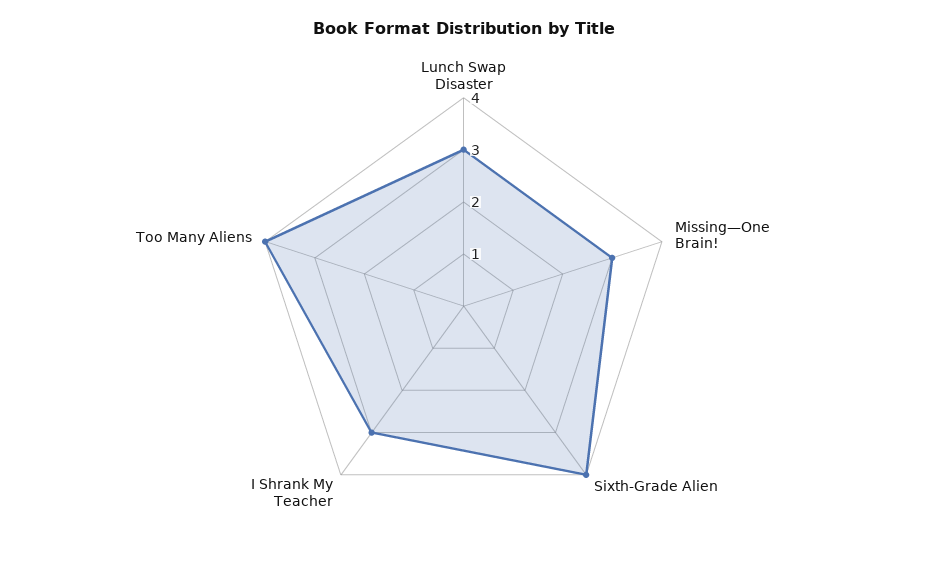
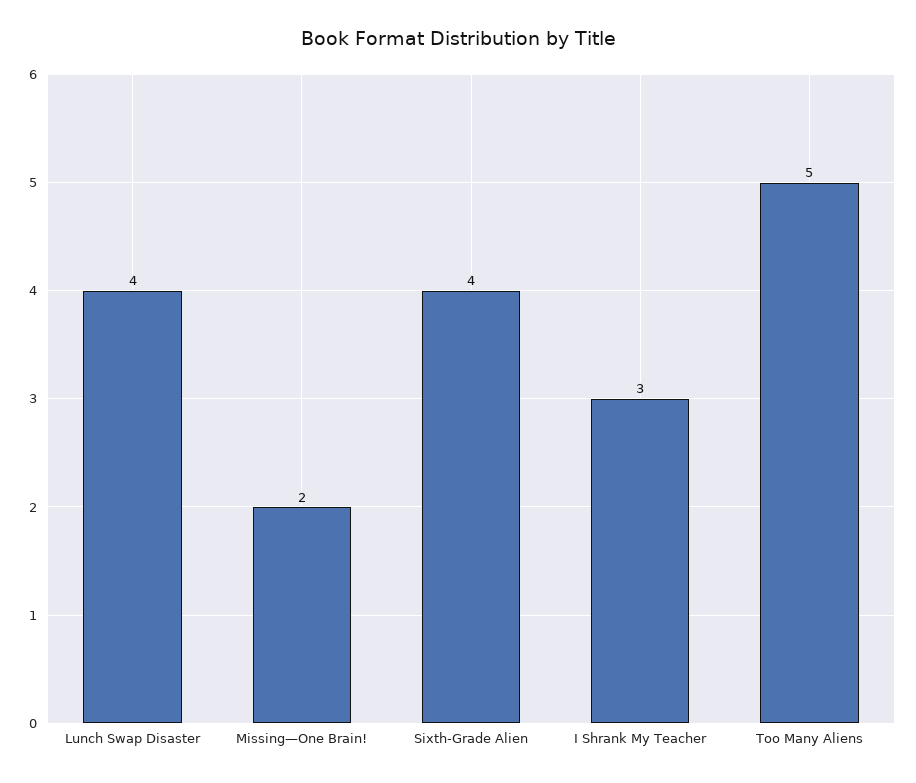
Lunch Swap Disaster: 3 -> 4
Missing—One Brain!: 3 -> 2
Too Many Aliens: 4 -> 5

